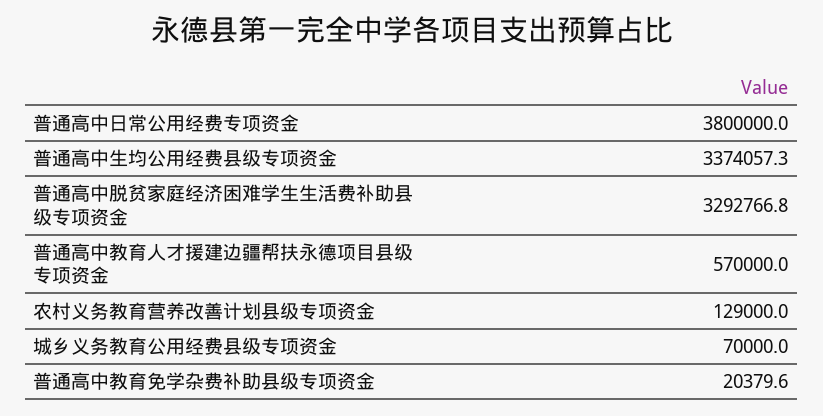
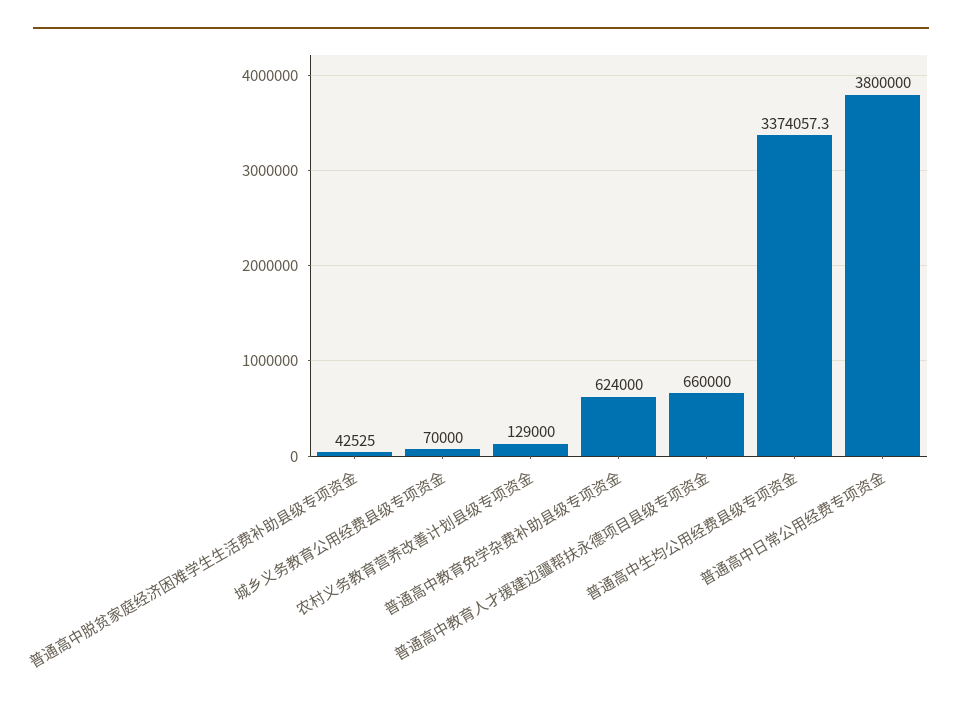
普通高中脱贫家庭经济困难学生生活费补助县级专项资金: 3292766.8 -> 42525
普通高中教育人才援建边疆帮扶永德项目县级专项资金: 570000 -> 660000
普通高中教育免学杂费补助县级专项资金: 20379.6 -> 624000

